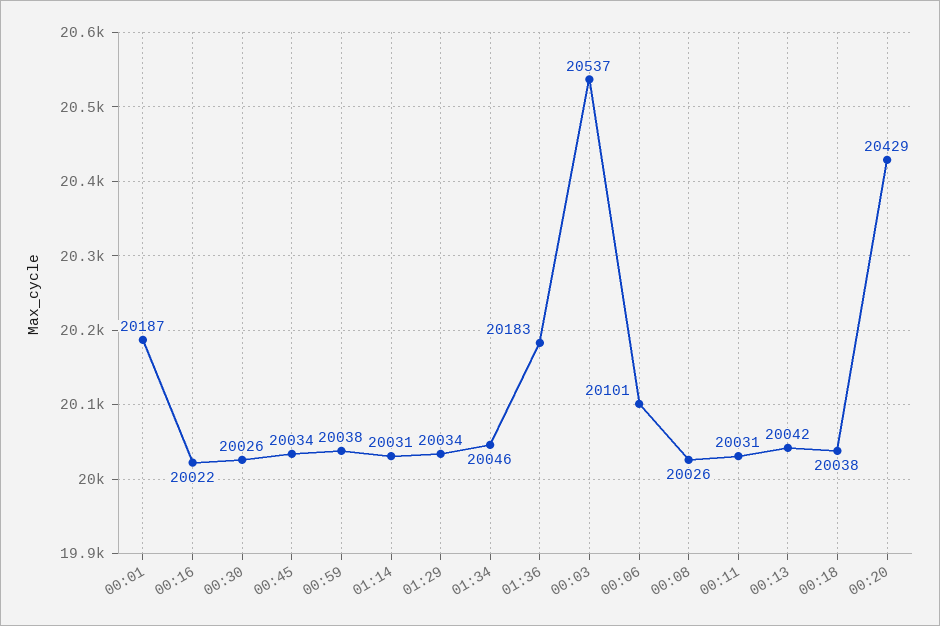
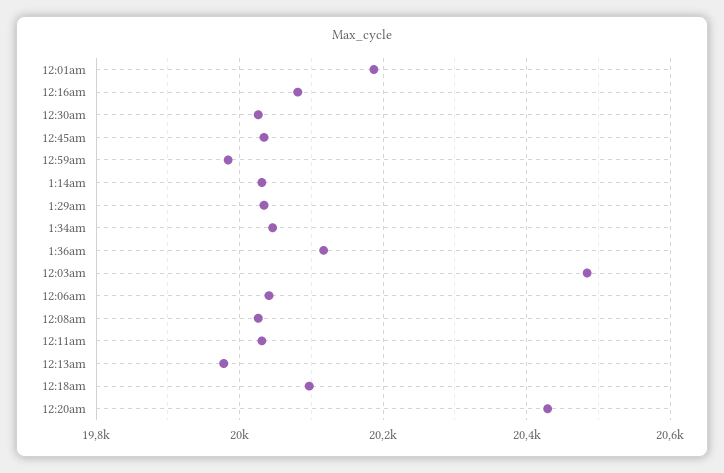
00:16: 20022 -> 20080
00:59: 20038 -> 19980
01:36: 20183 -> 20120
00:03: 20537 -> 20480
00:06: 20101 -> 20040
00:13: 20042 -> 19980
00:18: 20038 -> 20100

